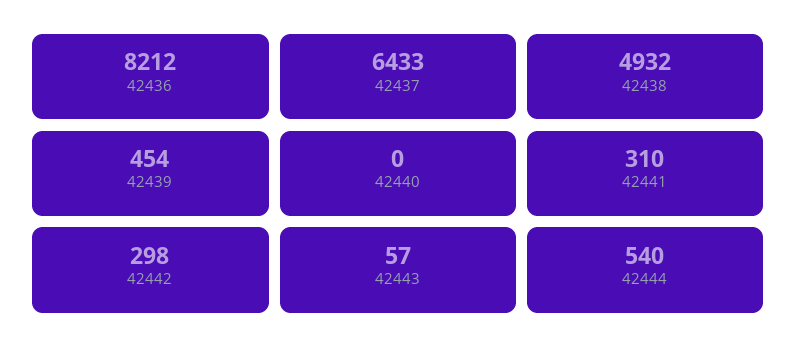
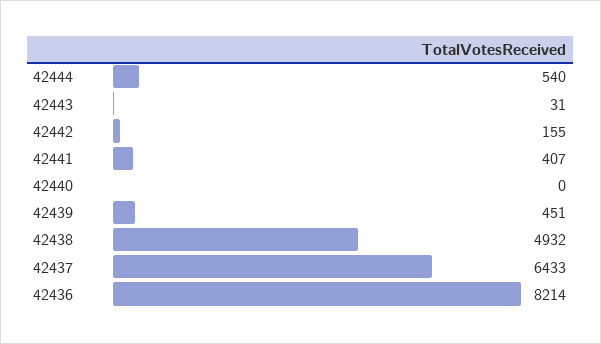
42436: 8212 -> 8214
42439: 454 -> 451
42441: 310 -> 407
42442: 298 -> 155
42443: 57 -> 31

